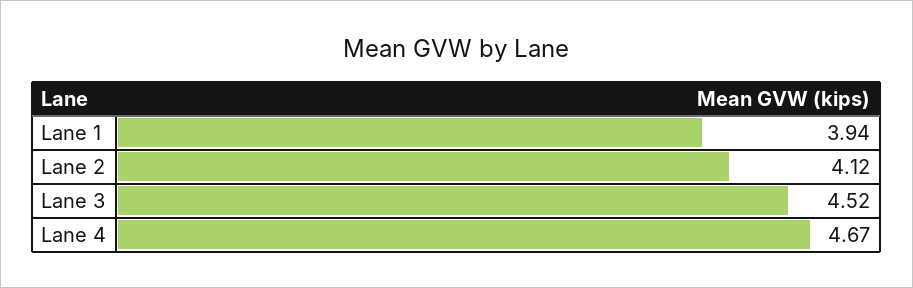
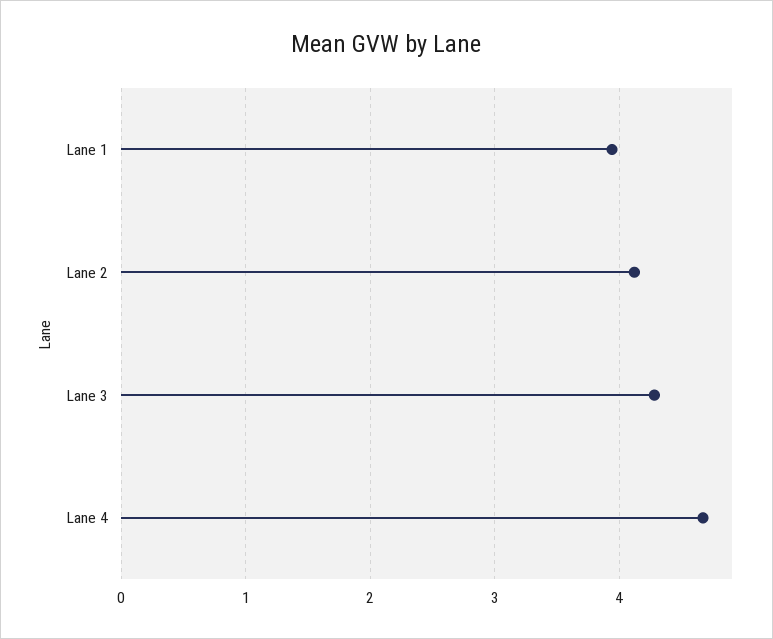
Lane 3: 4.52 -> 4.3

